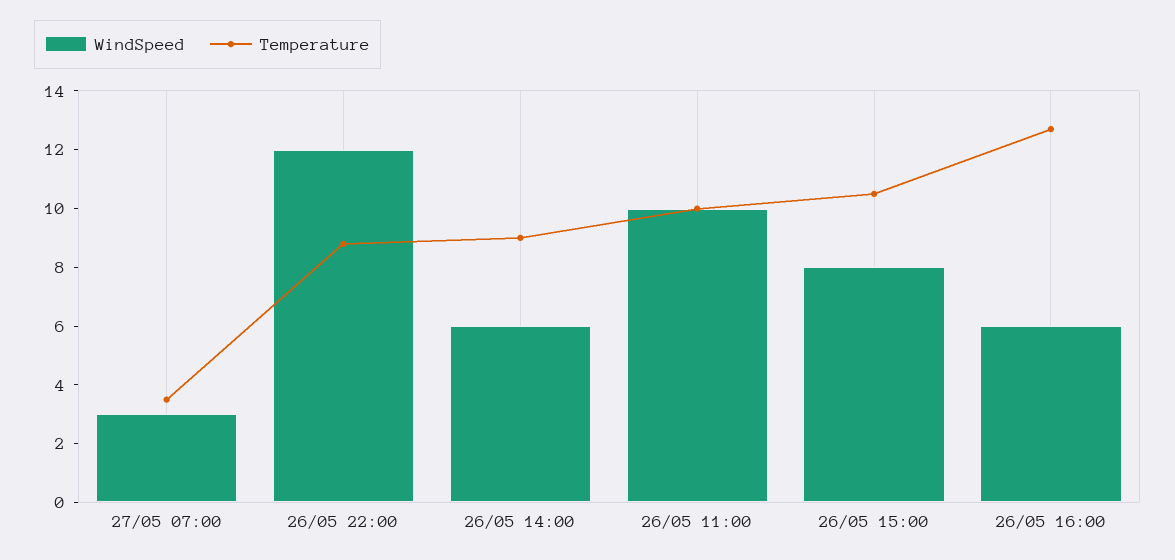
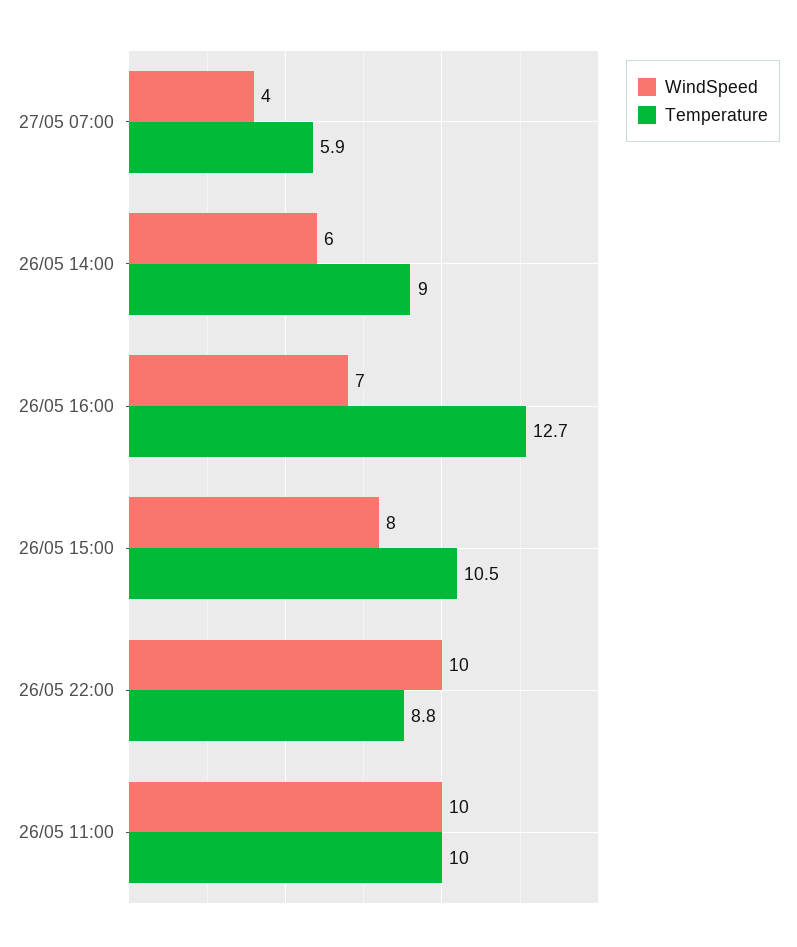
WindSpeed, 27/05 07:00: 3 -> 4
Temperature, 27/05 07:00: 3.5 -> 5.9
WindSpeed, 26/05 22:00: 12 -> 10
WindSpeed, 26/05 16:00: 6 -> 7

